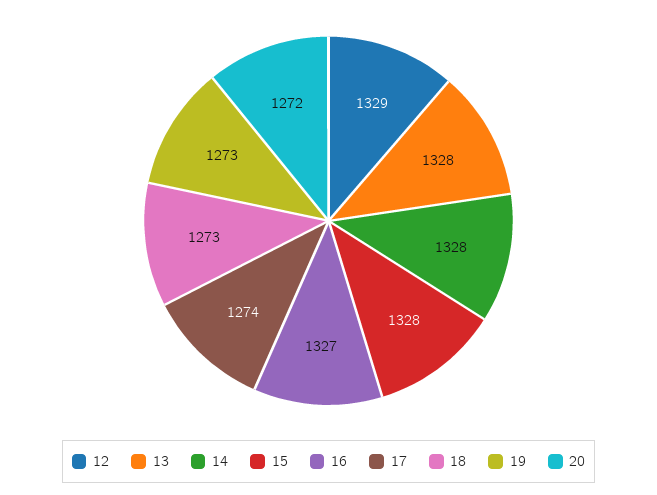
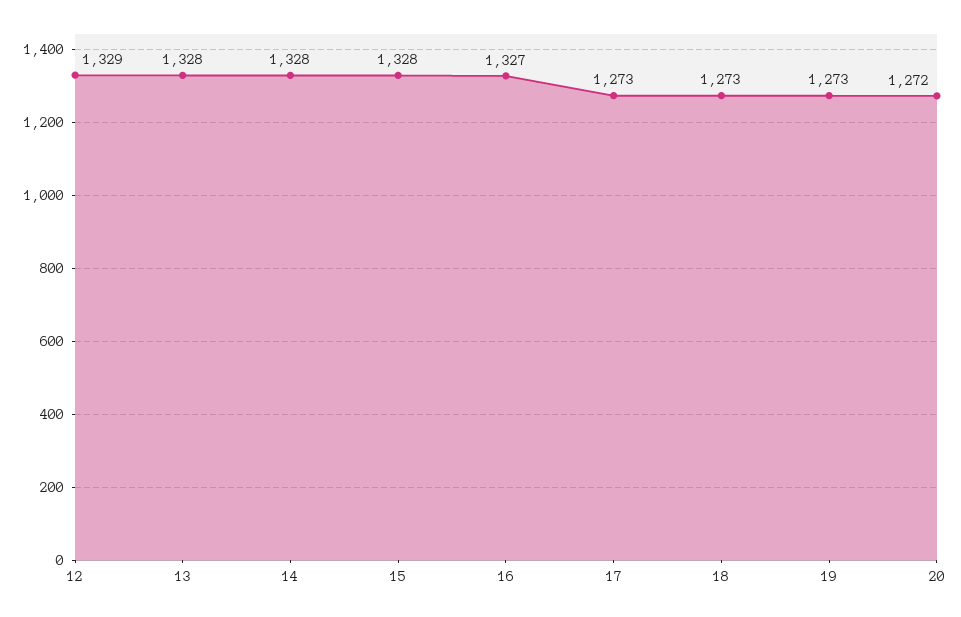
17: 1274 -> 1273

